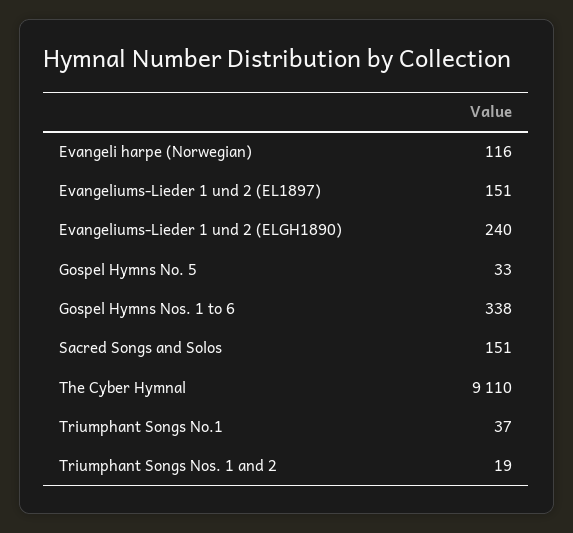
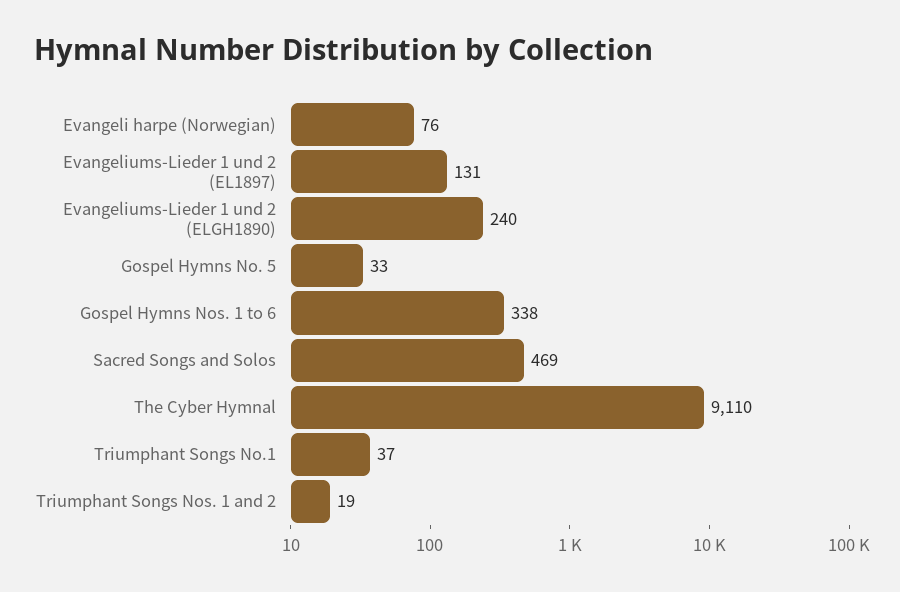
Evangeli harpe (Norwegian): 116 -> 76
Evangeliums-Lieder 1 und 2 (EL1897): 151 -> 131
Sacred Songs and Solos: 151 -> 469

